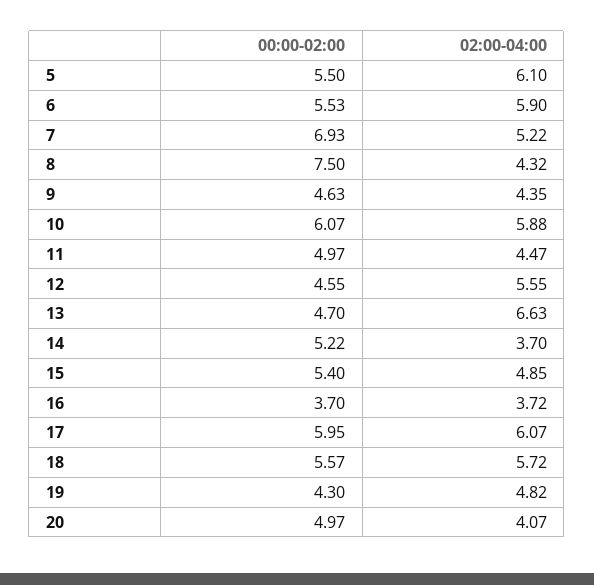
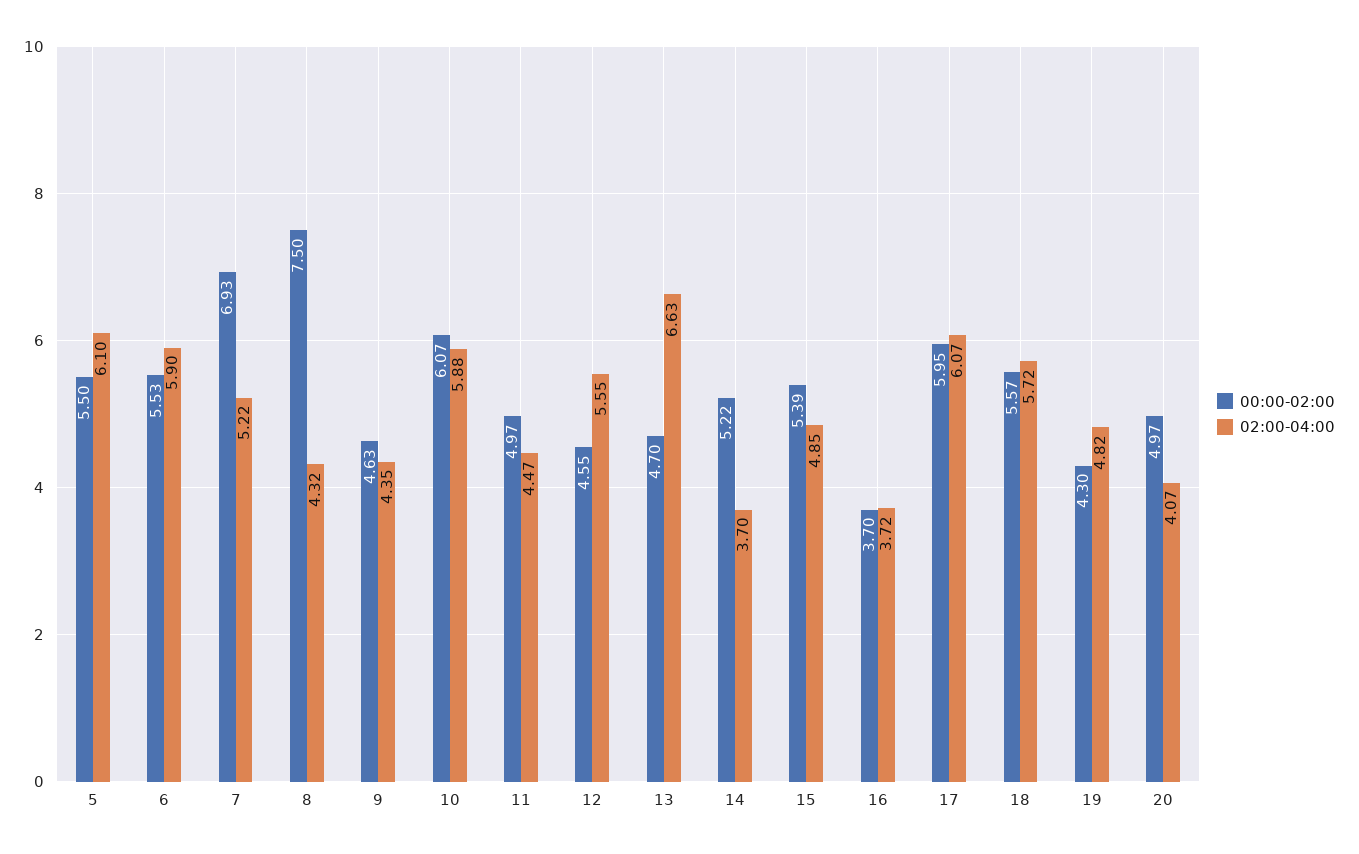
00:00-02:00, 15: 5.4 -> 5.39

